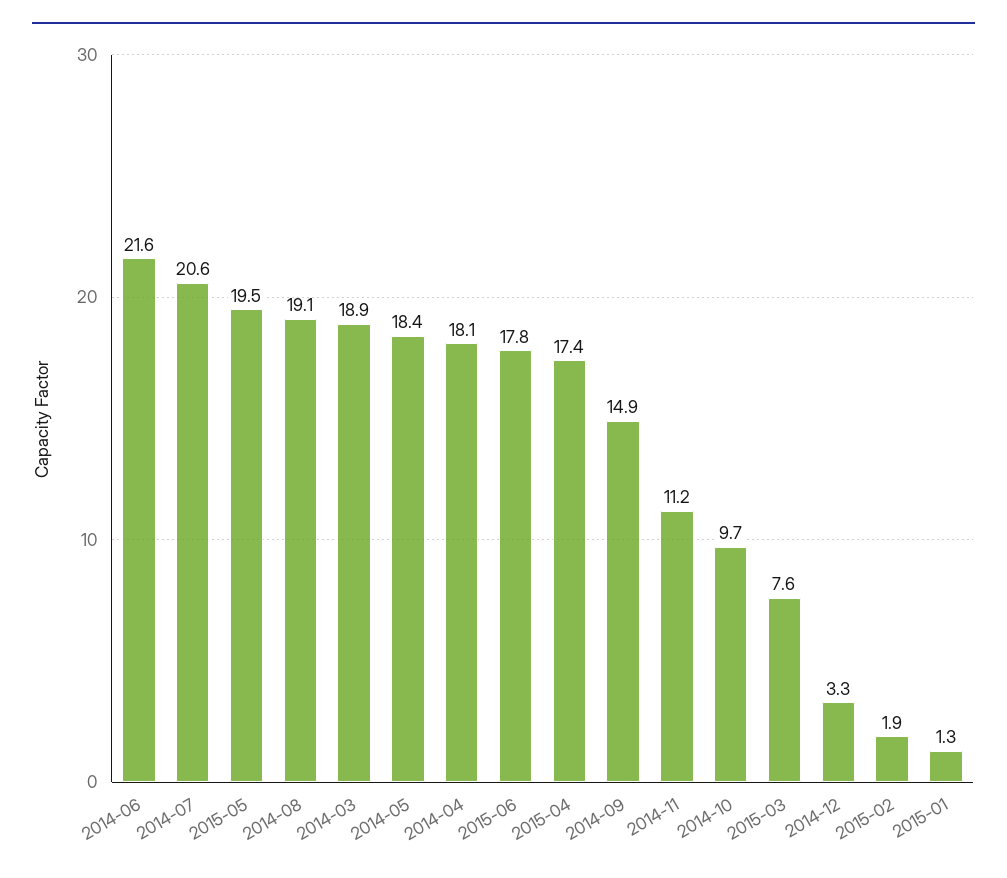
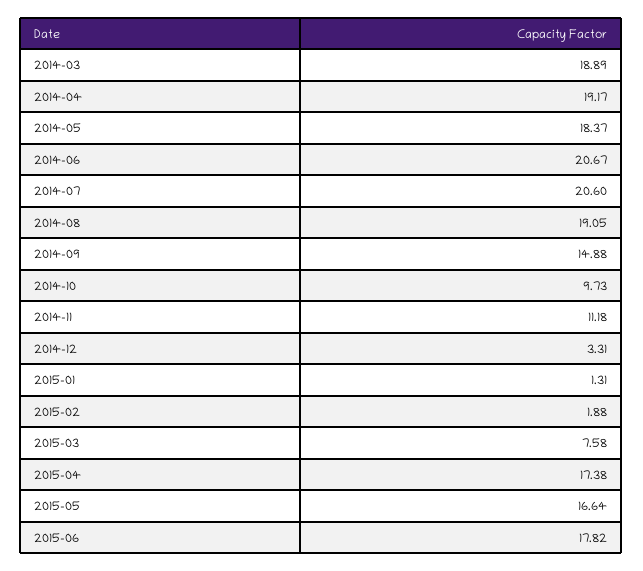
2014-06: 21.6 -> 20.67
2015-05: 19.5 -> 16.64
2014-04: 18.1 -> 19.17

